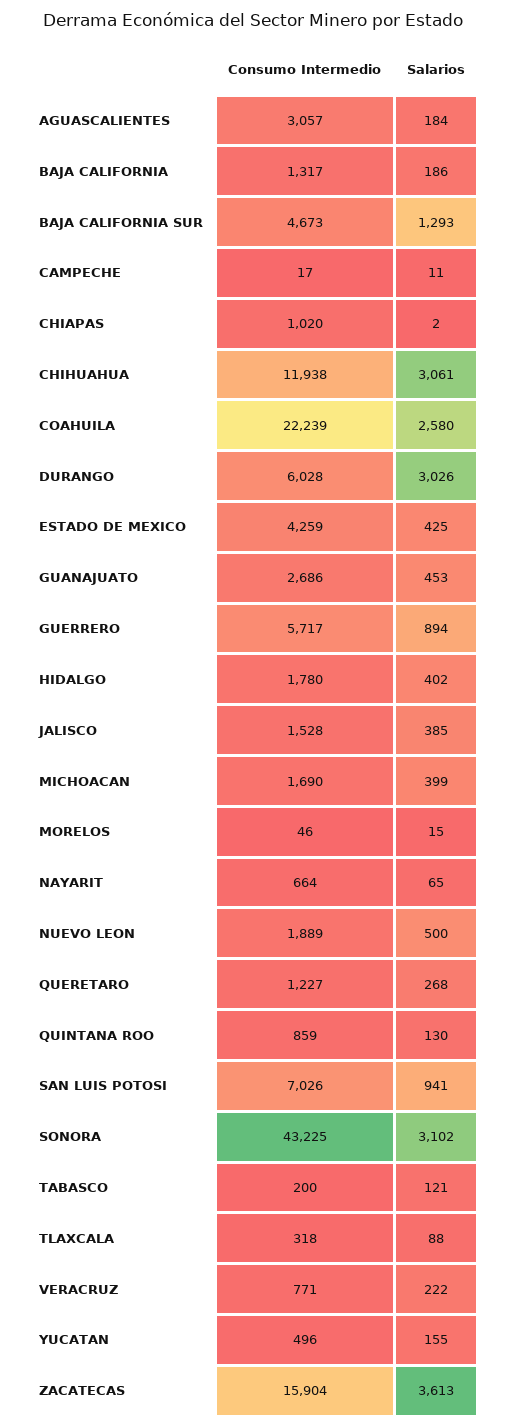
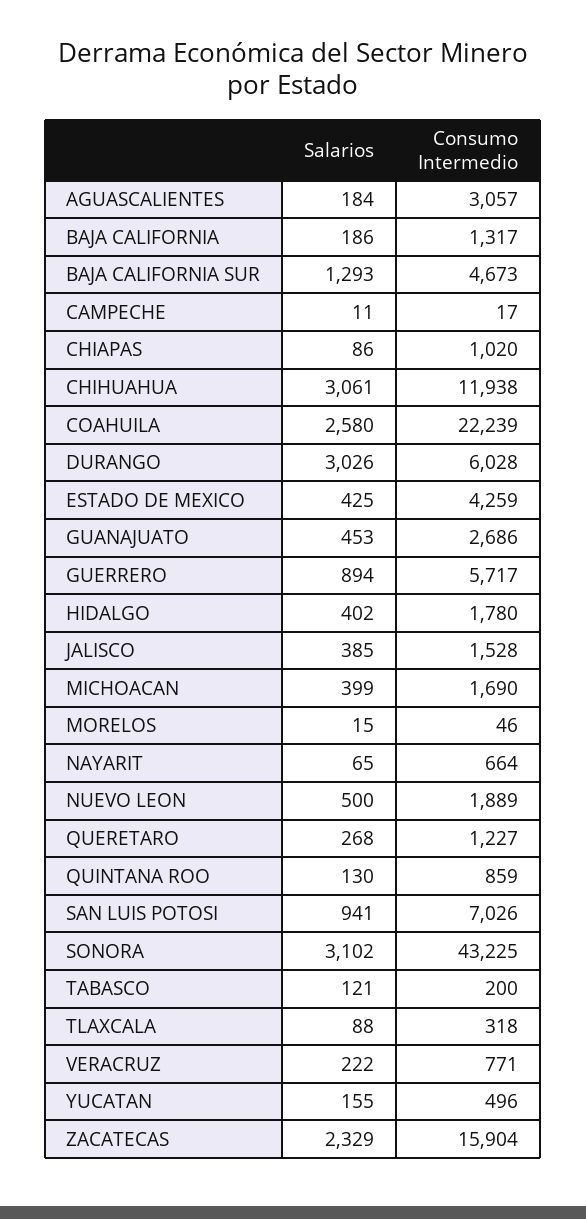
Salarios, CHIAPAS: 2 -> 86
Salarios, ZACATECAS: 3613 -> 2329

